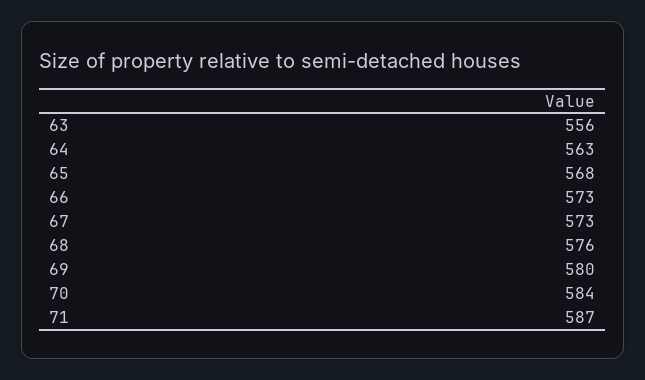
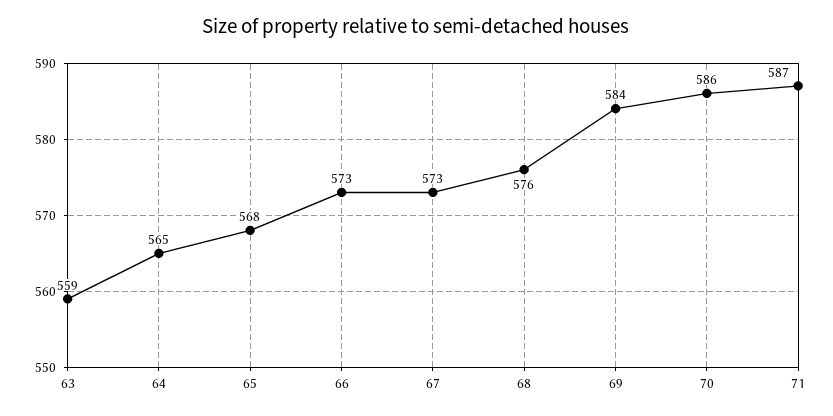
63: 556 -> 559
64: 563 -> 565
69: 580 -> 584
70: 584 -> 586

